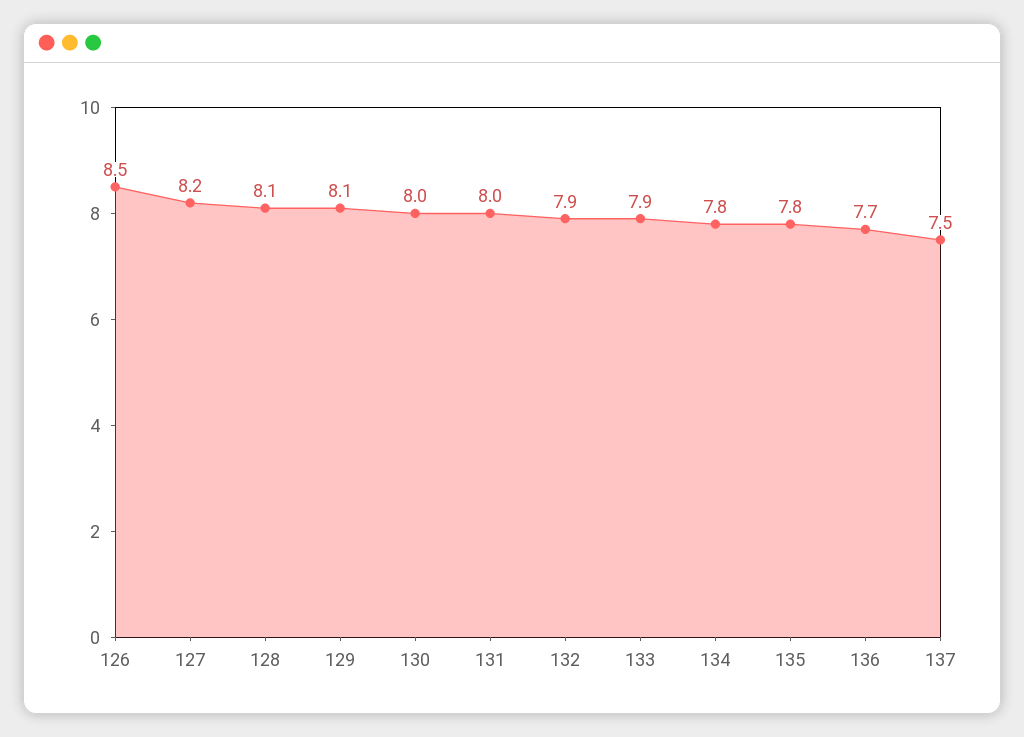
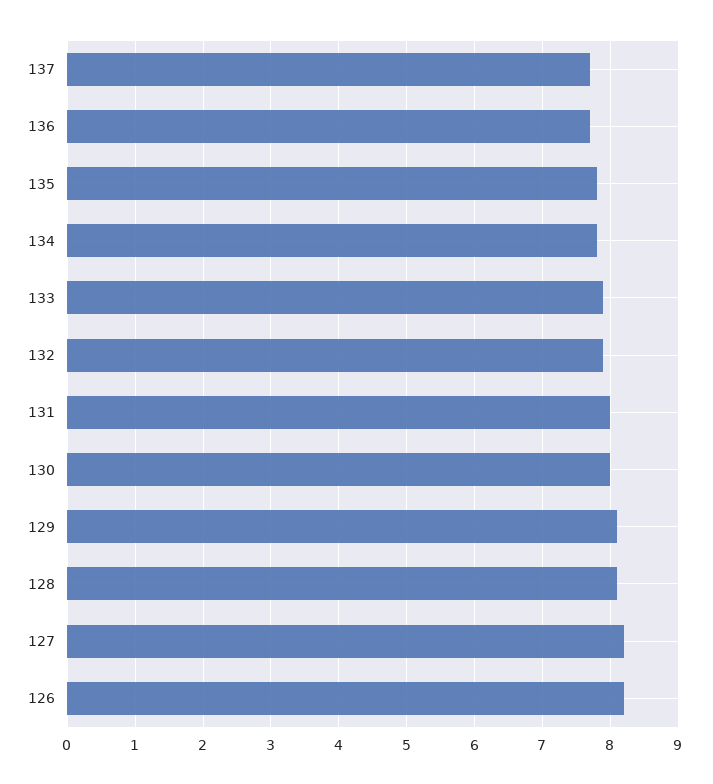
126: 8.5 -> 8.2
137: 7.5 -> 7.7

